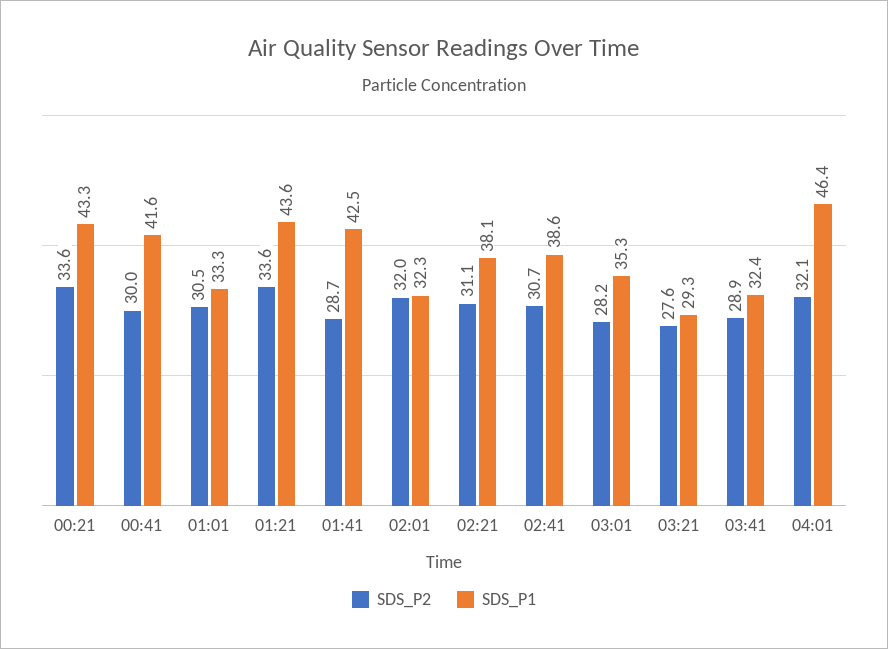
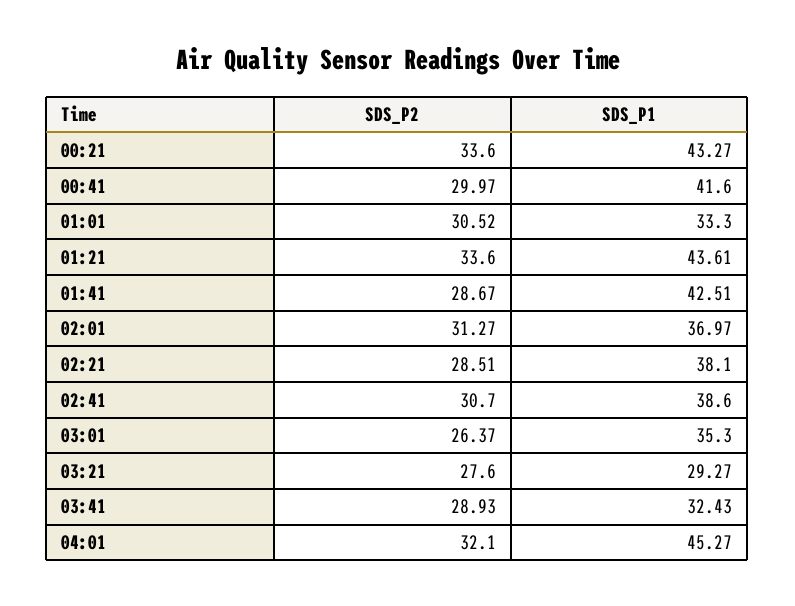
SDS_P2, 02:01: 32 -> 31.27
SDS_P1, 02:01: 32.3 -> 36.97
SDS_P2, 02:21: 31.1 -> 28.51
SDS_P2, 03:01: 28.2 -> 26.37
SDS_P1, 04:01: 46.4 -> 45.27

